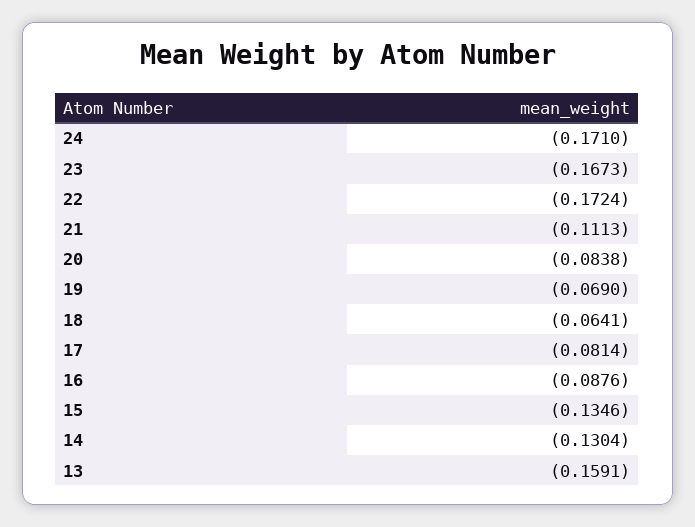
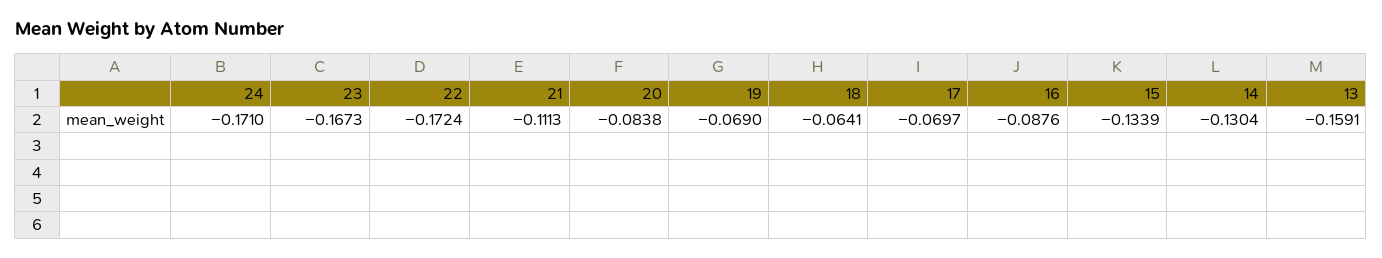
17: -0.0814 -> -0.0697
15: -0.1346 -> -0.1339

